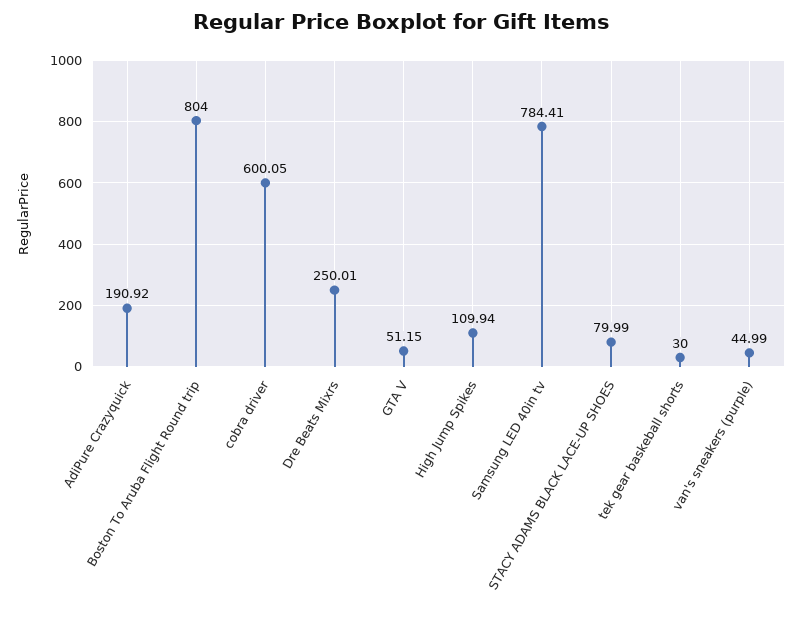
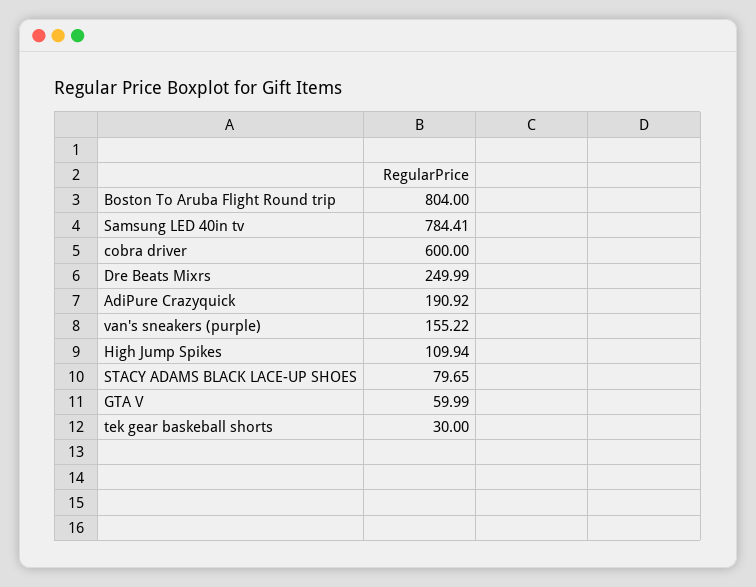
cobra driver: 600.05 -> 600
Dre Beats Mixrs: 250.01 -> 249.99
GTA V: 51.15 -> 59.99
STACY ADAMS BLACK LACE-UP SHOES: 79.99 -> 79.65
van's sneakers (purple): 44.99 -> 155.22

